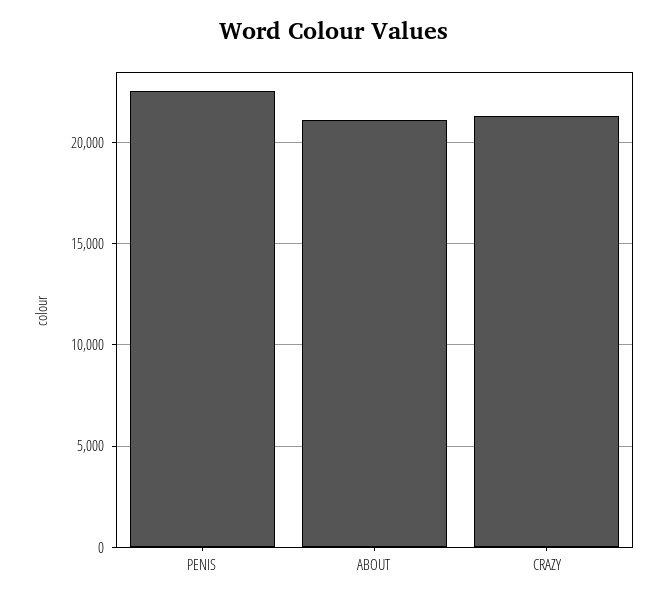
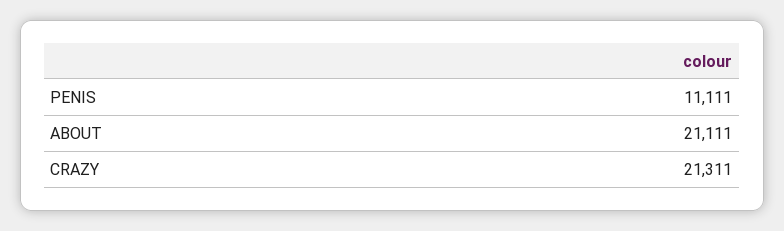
PENIS: 22500 -> 11111

